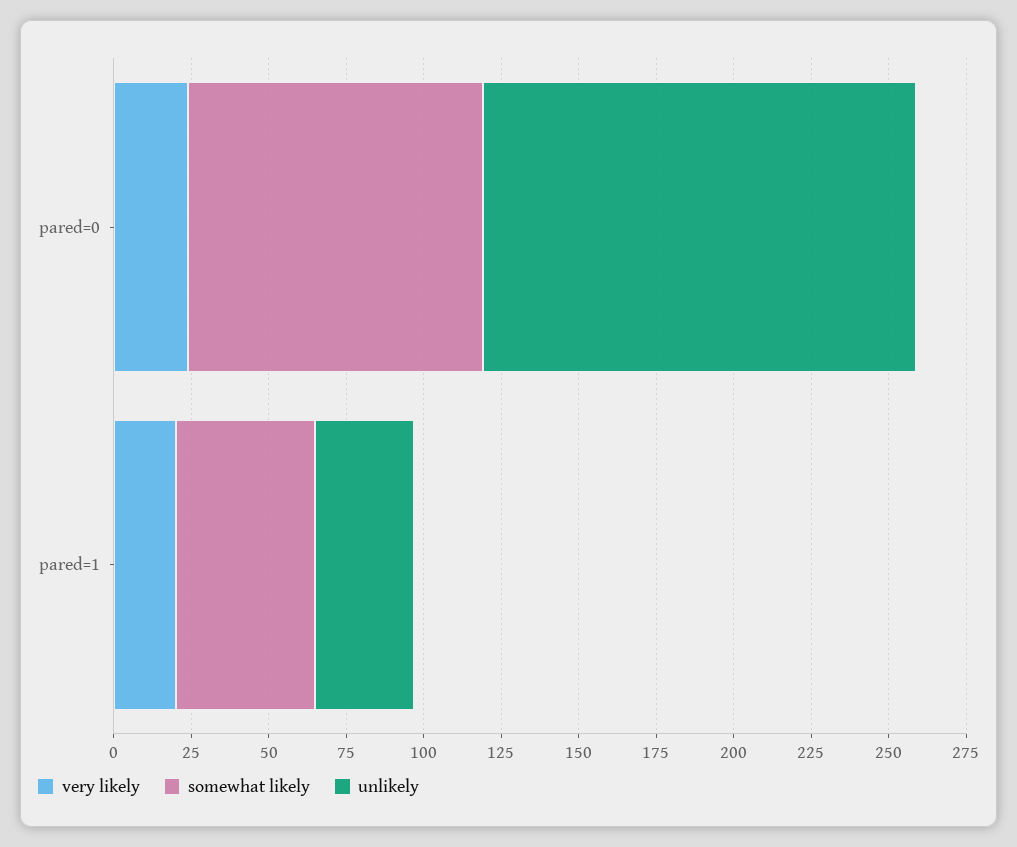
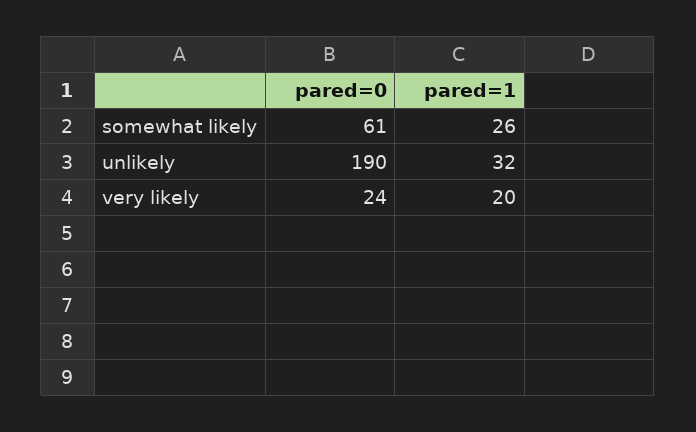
somewhat likely, pared=0: 95 -> 61
unlikely, pared=0: 140 -> 190
somewhat likely, pared=1: 45 -> 26

